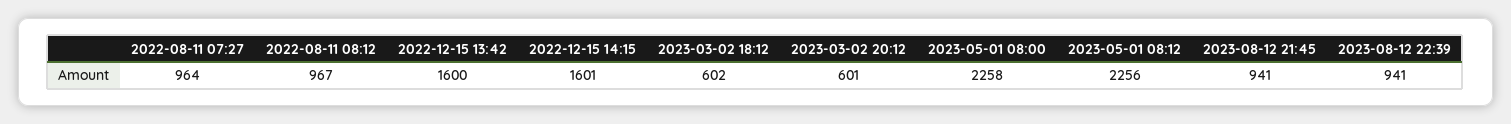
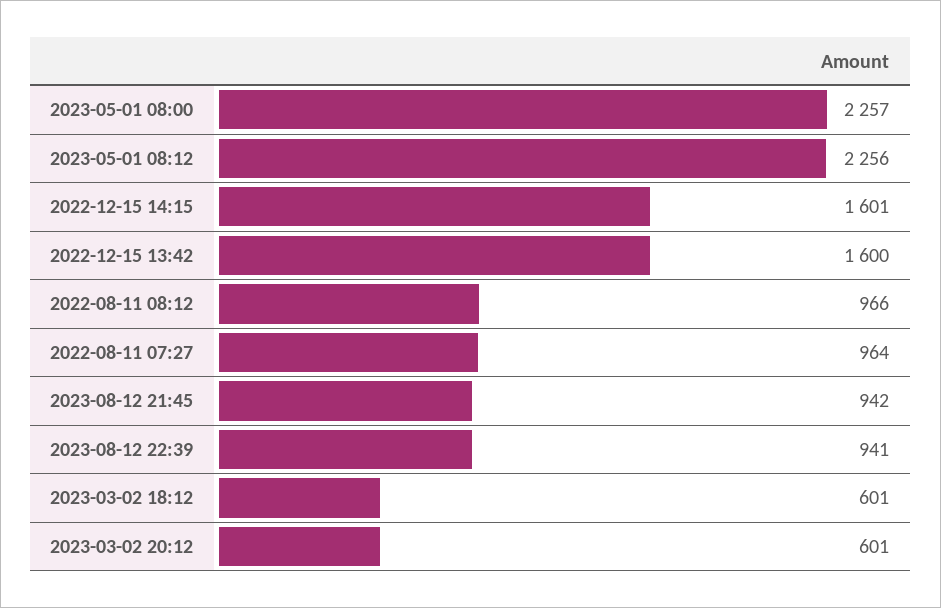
2022-08-11 08:12: 967 -> 966
2023-03-02 18:12: 602 -> 601
2023-05-01 08:00: 2258 -> 2257
2023-08-12 21:45: 941 -> 942

